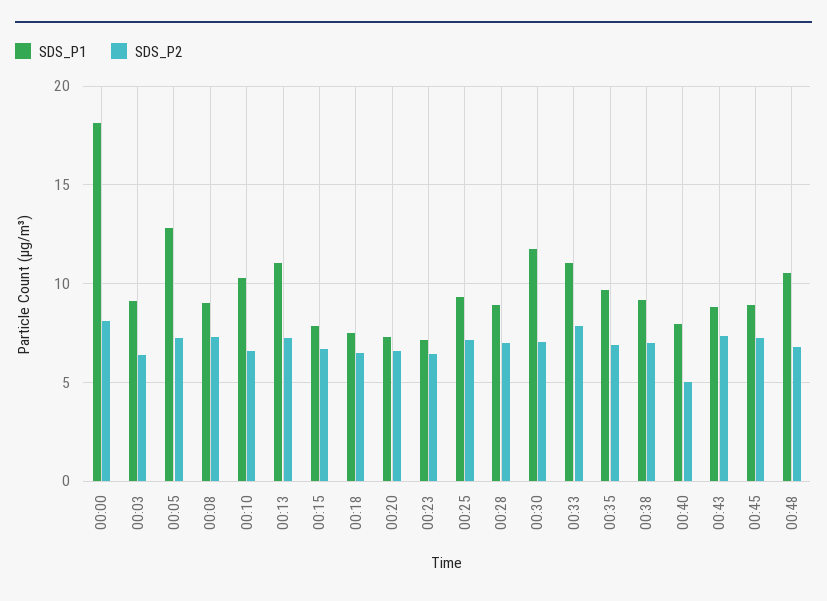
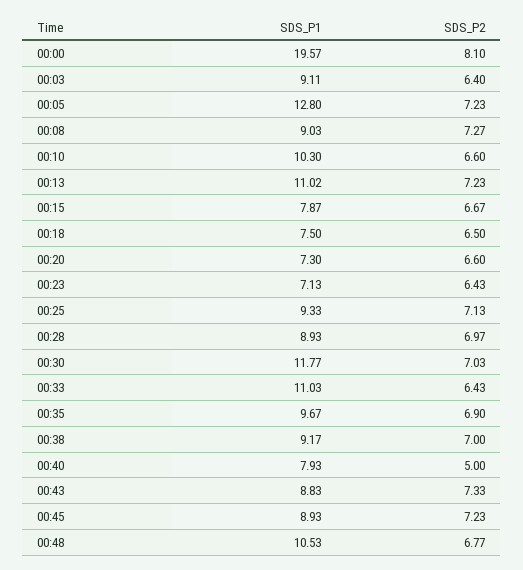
SDS_P1, 00:00: 18 -> 19.57
SDS_P2, 00:33: 8 -> 6.43

